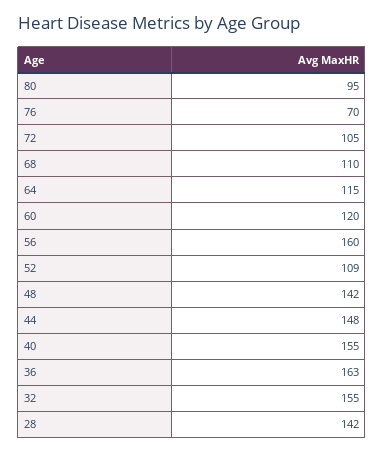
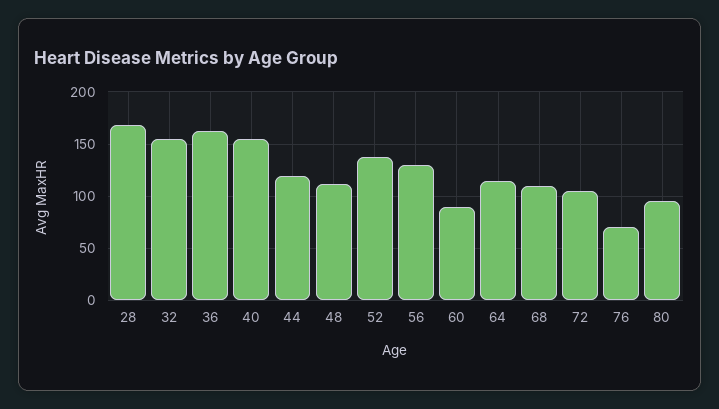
60: 120 -> 90
56: 160 -> 130
52: 109 -> 140
48: 142 -> 110
44: 148 -> 120
28: 142 -> 170

